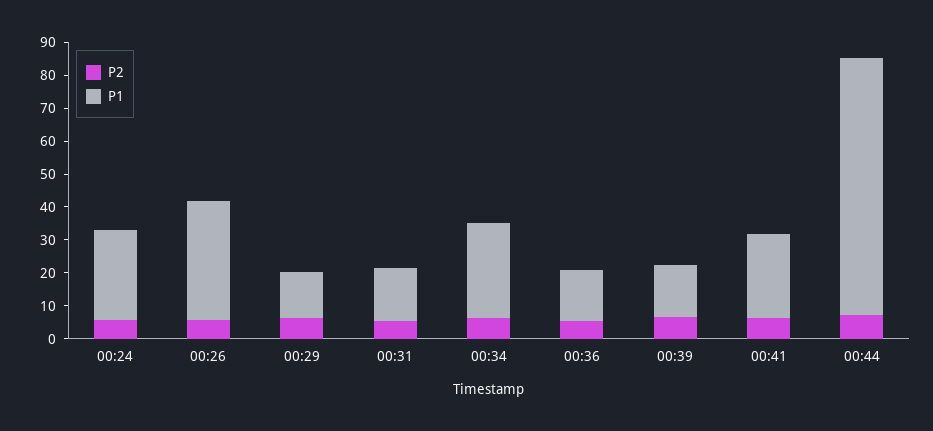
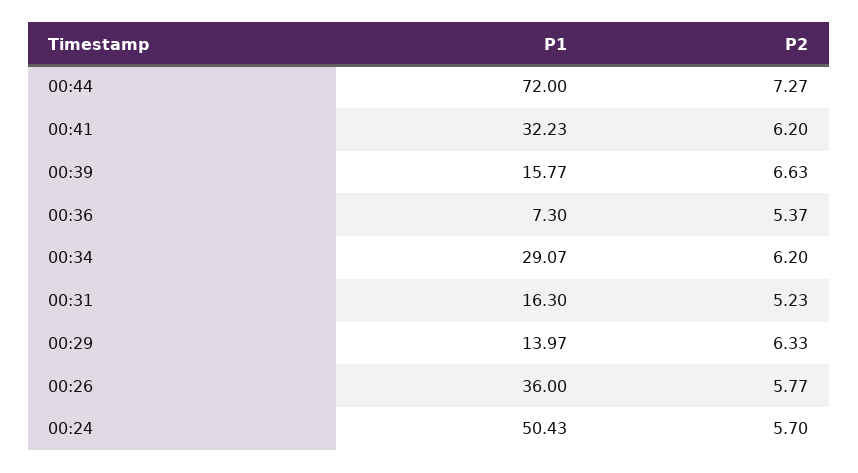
P1, 00:24: 27.5 -> 50.43
P1, 00:36: 15 -> 7.3
P1, 00:41: 25 -> 32.23
P1, 00:44: 77.5 -> 72

